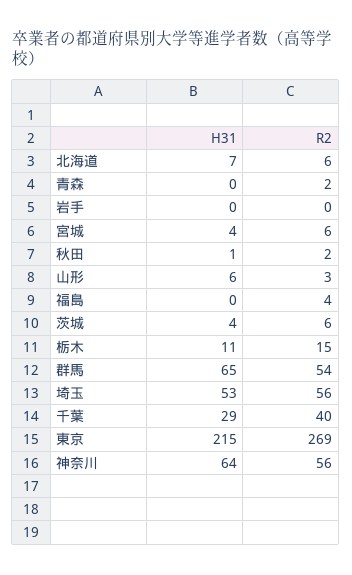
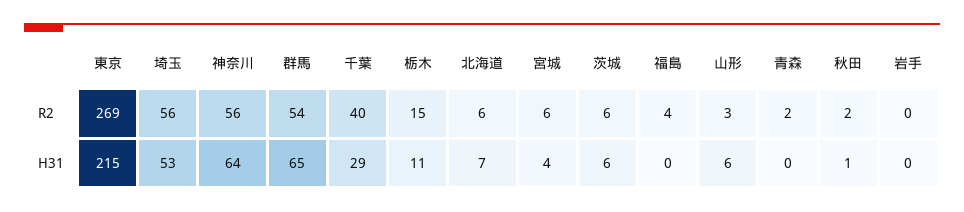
H31, 茨城: 4 -> 6

